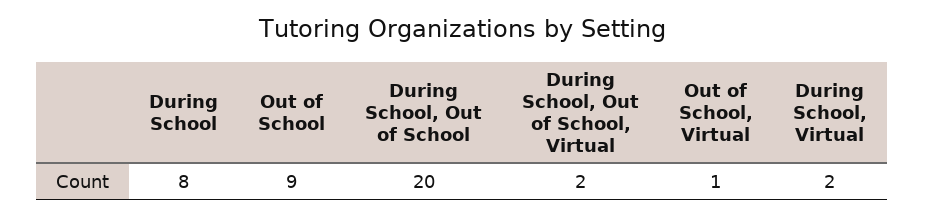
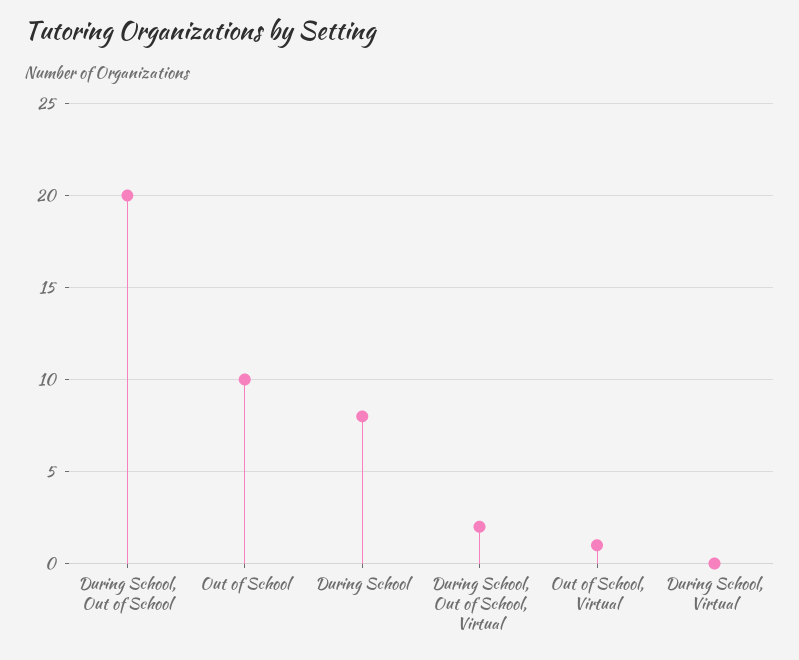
Out of School: 9 -> 10
During School, Virtual: 2 -> 0

